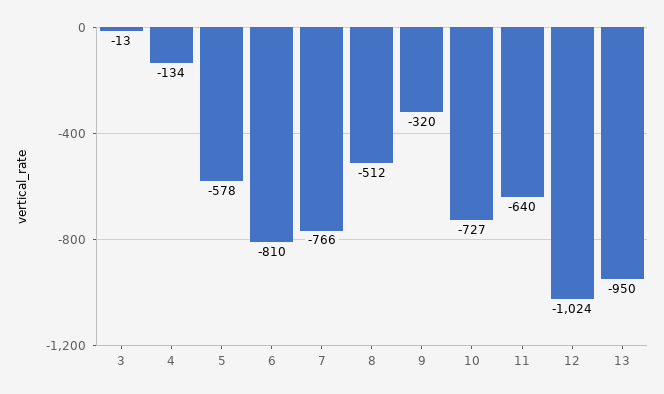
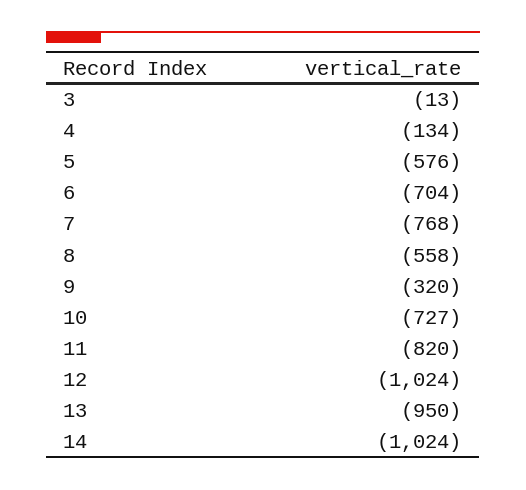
5: -578 -> -576
6: -810 -> -704
7: -766 -> -768
8: -512 -> -558
11: -640 -> -820
14: none -> -1024

